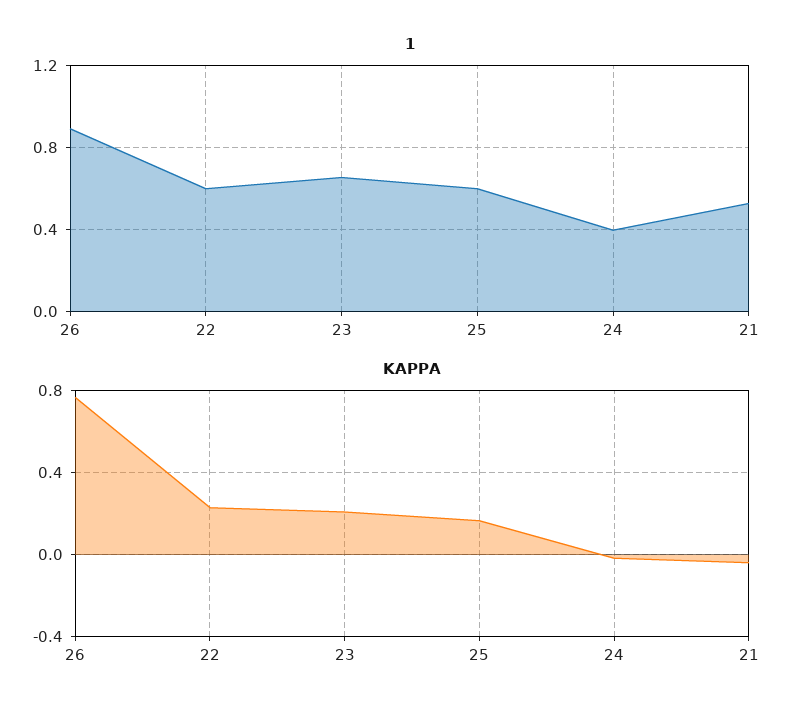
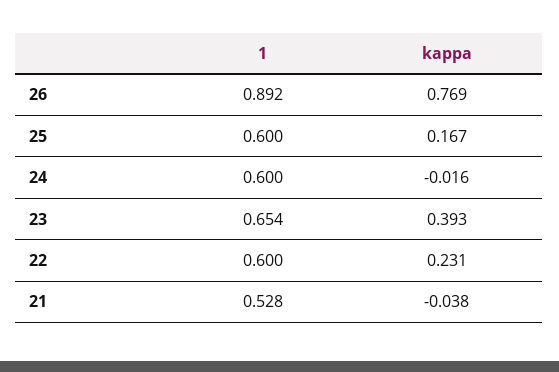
1, 24: 0.4 -> 0.6
KAPPA, 23: 0.2 -> 0.393

